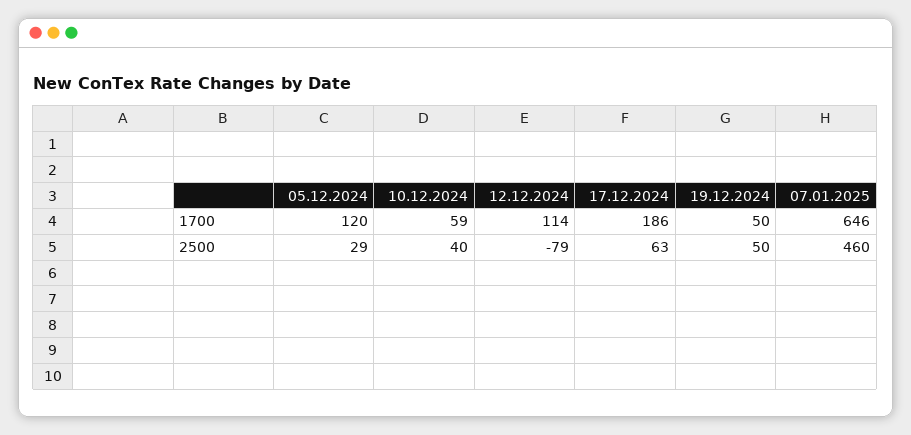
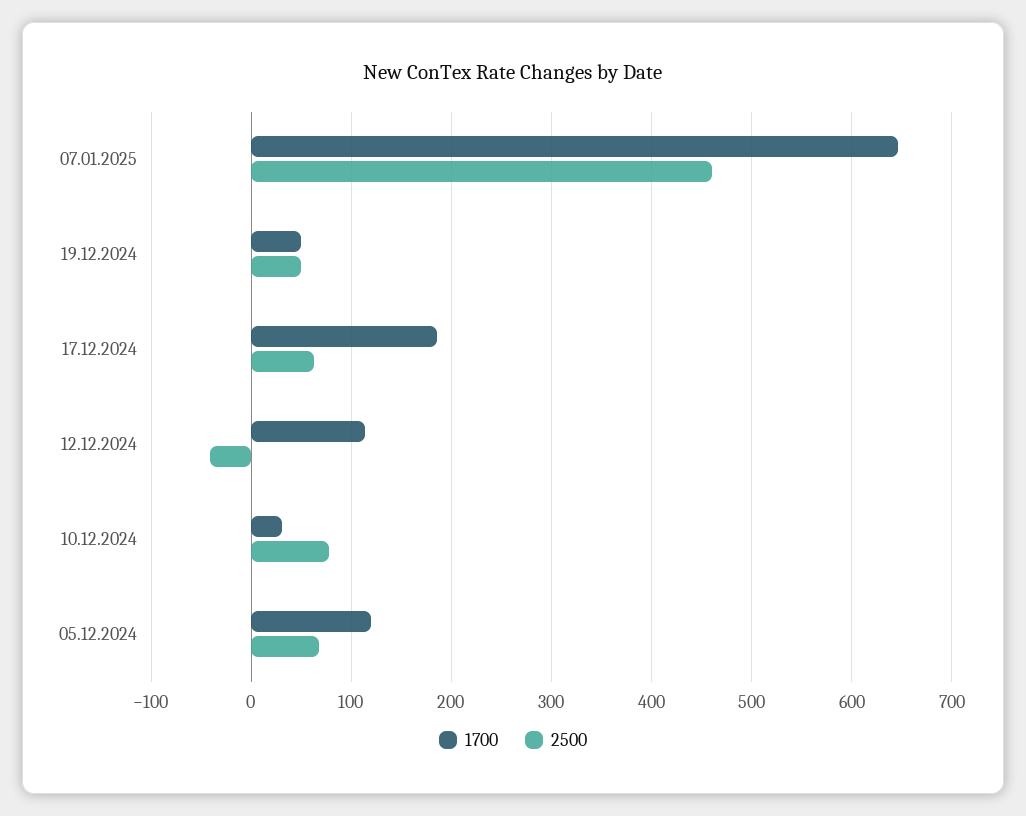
1700, 10.12.2024: 59 -> 30
2500, 05.12.2024: 29 -> 70
2500, 10.12.2024: 40 -> 80
2500, 12.12.2024: -79 -> -40

